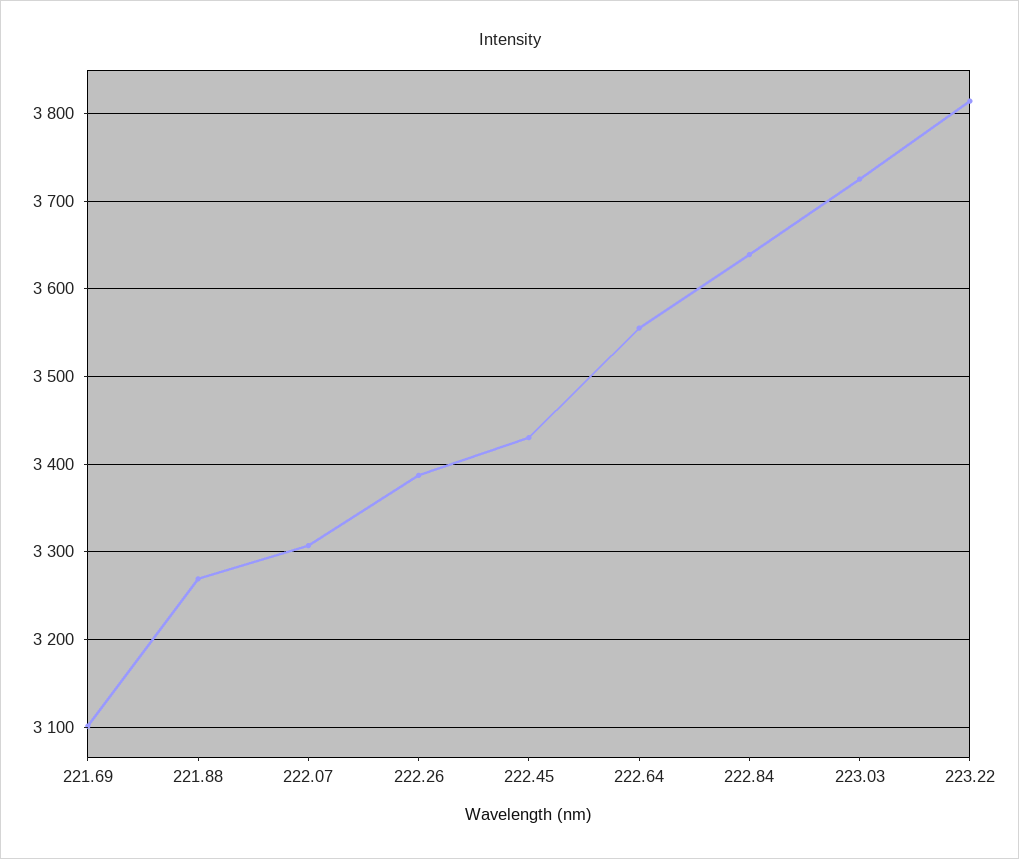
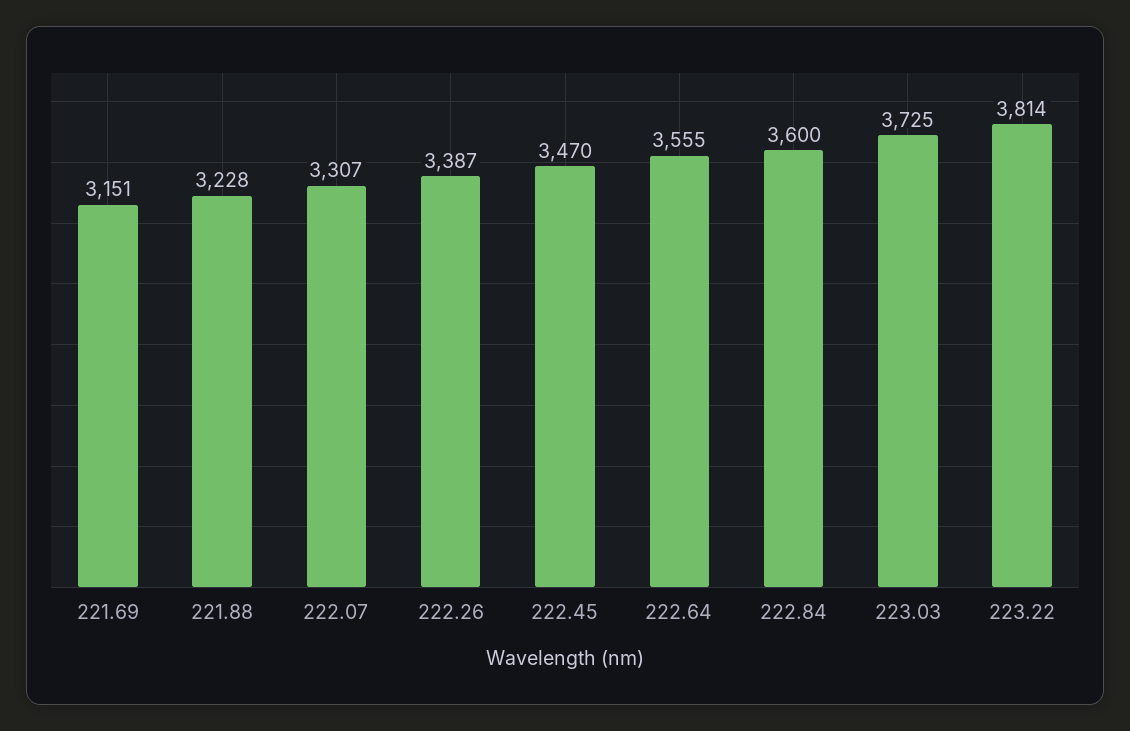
221.69: 3100 -> 3151
221.88: 3270 -> 3228
222.45: 3430 -> 3470
222.84: 3640 -> 3600

